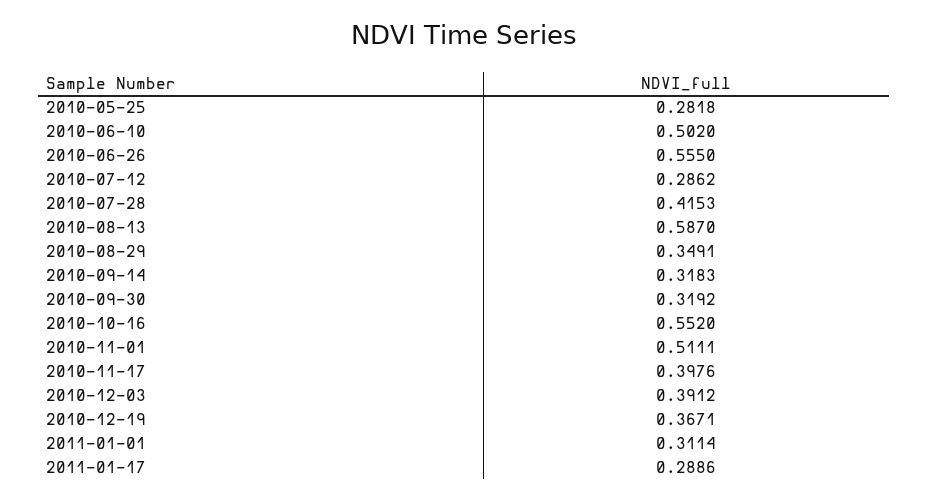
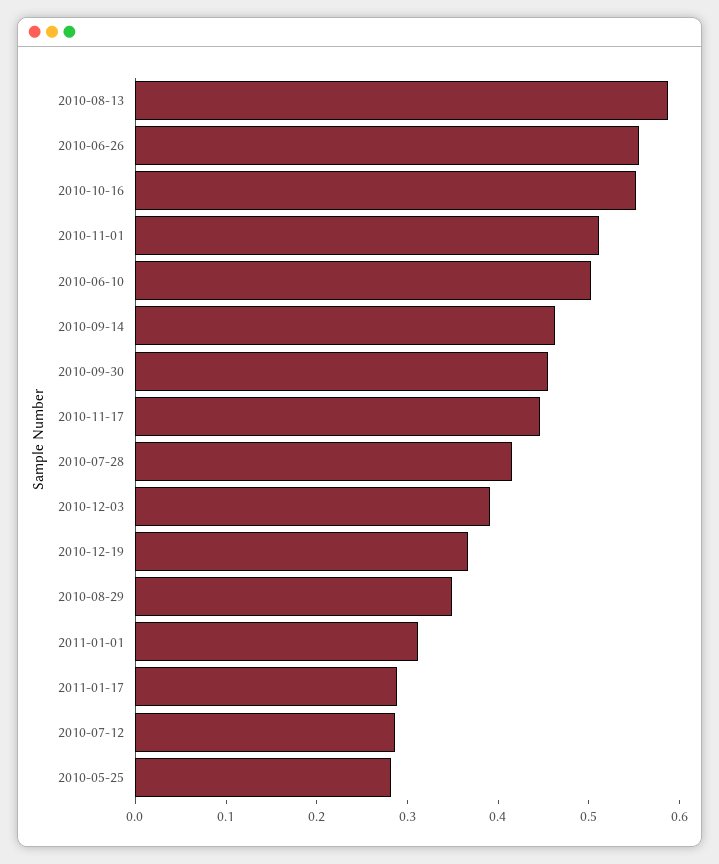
2010-09-14: 0.3183 -> 0.46
2010-09-30: 0.3192 -> 0.46
2010-11-17: 0.3976 -> 0.44

